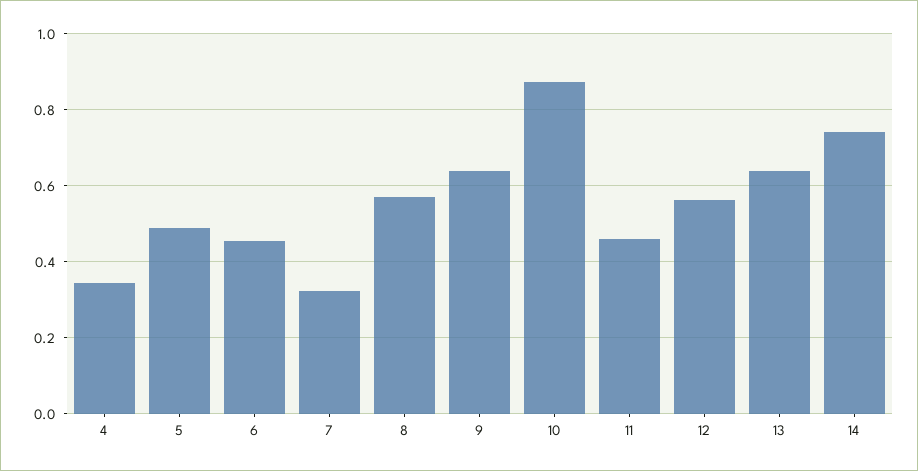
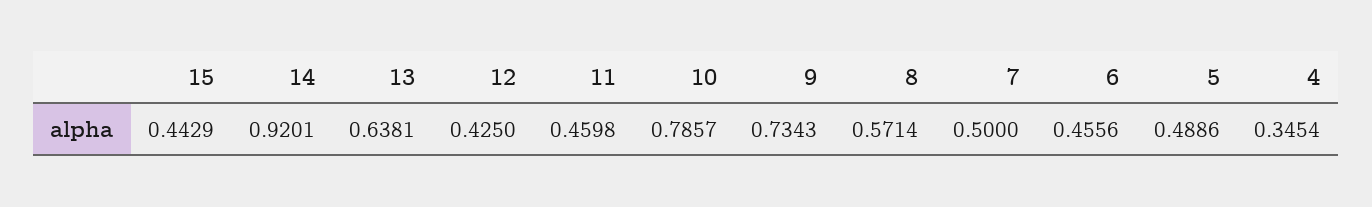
7: 0.32 -> 0.5
9: 0.64 -> 0.7343
10: 0.88 -> 0.7857
12: 0.56 -> 0.425
14: 0.74 -> 0.9201
15: none -> 0.4429

